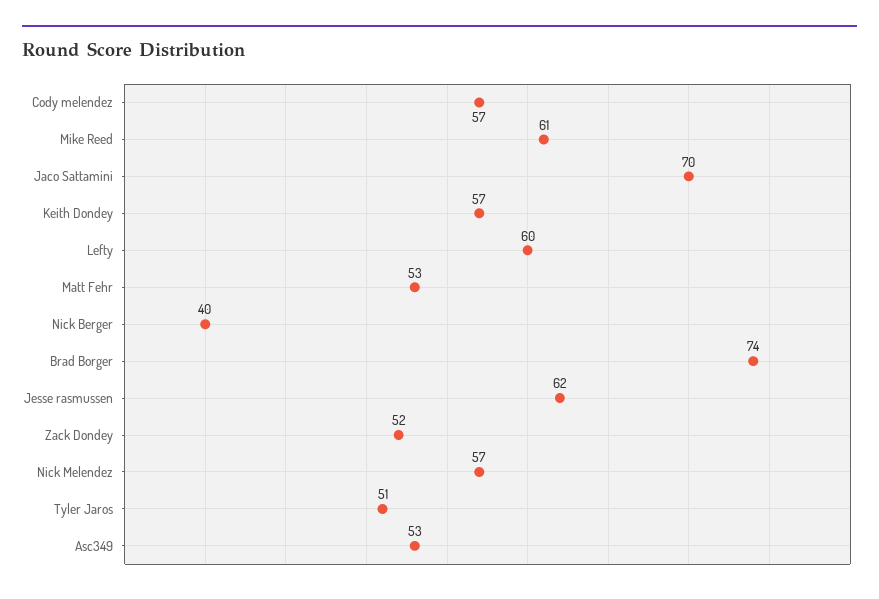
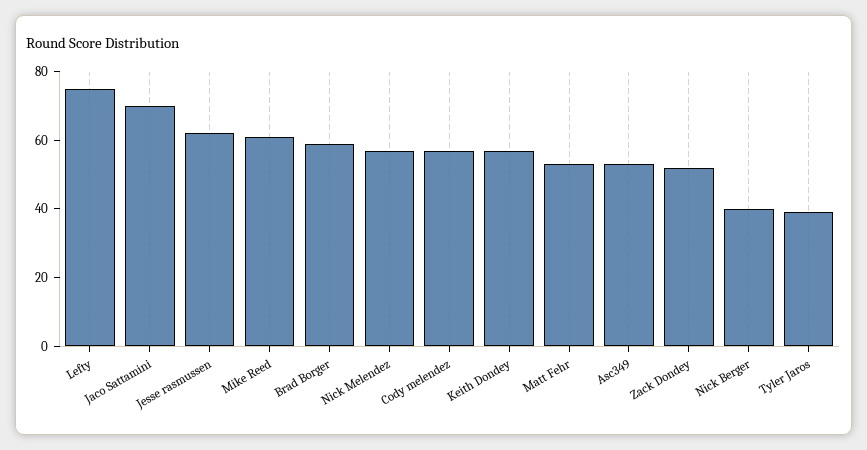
Lefty: 60 -> 75
Brad Borger: 74 -> 60
Tyler Jaros: 51 -> 40

